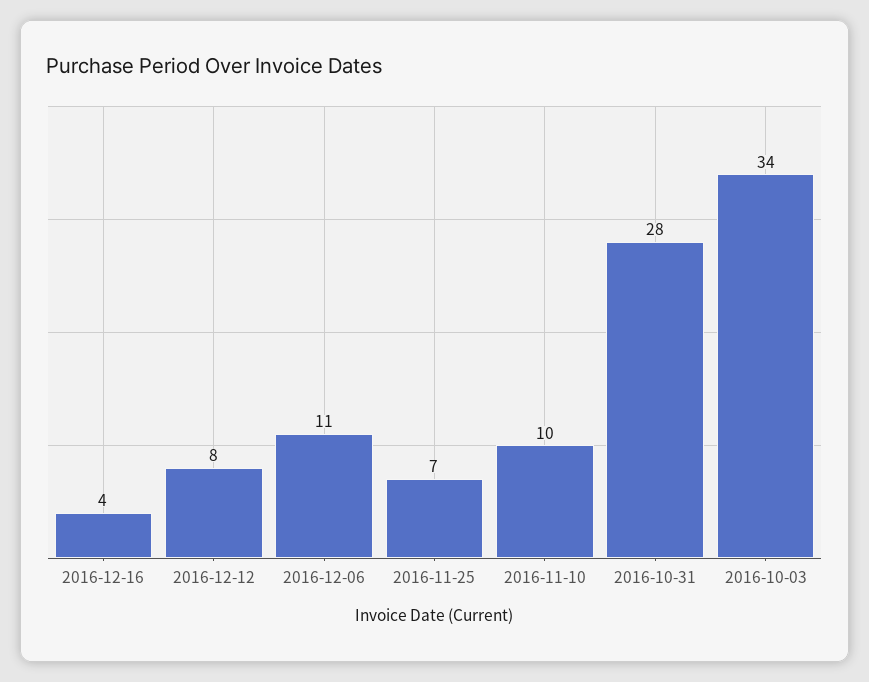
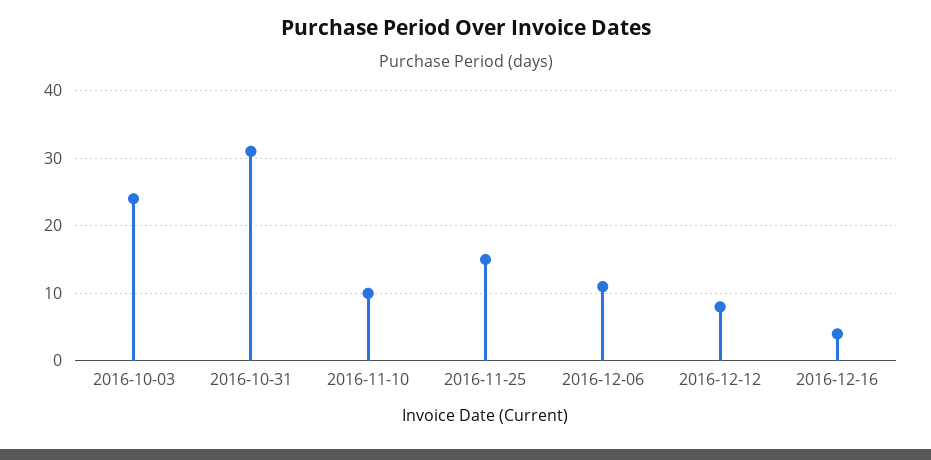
2016-11-25: 7 -> 15
2016-10-31: 28 -> 31
2016-10-03: 34 -> 24

